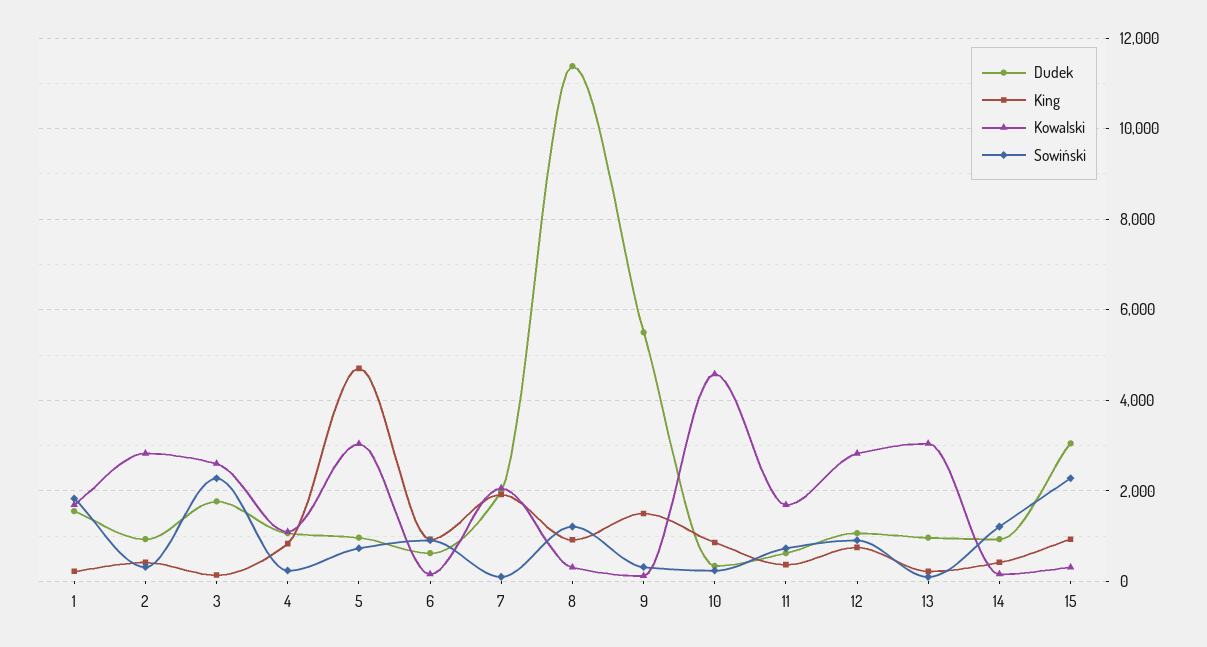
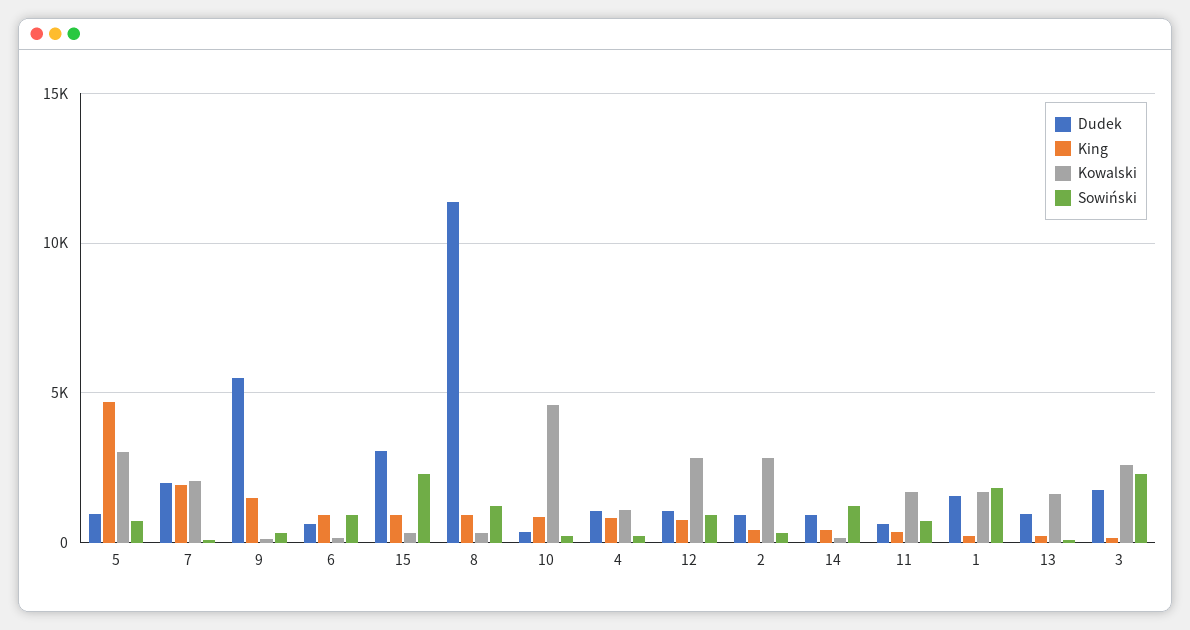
Kowalski, 13: 3000 -> 1500

